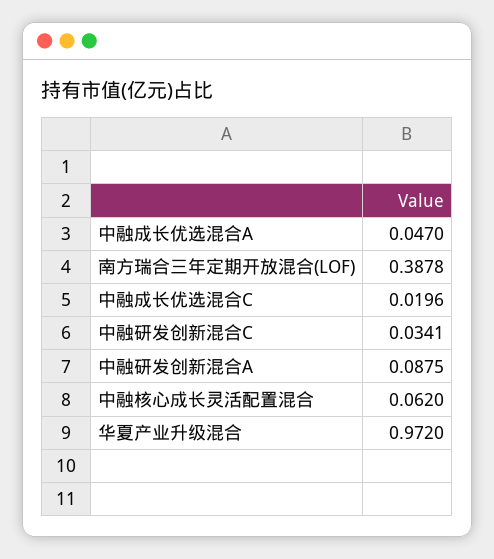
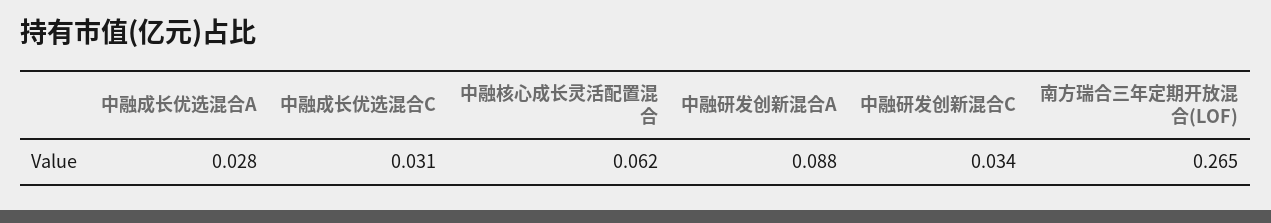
中融成长优选混合A: 0.047 -> 0.028
南方瑞合三年定期开放混合(LOF): 0.3878 -> 0.265
中融成长优选混合C: 0.0196 -> 0.031
华夏产业升级混合: 0.972 -> none

